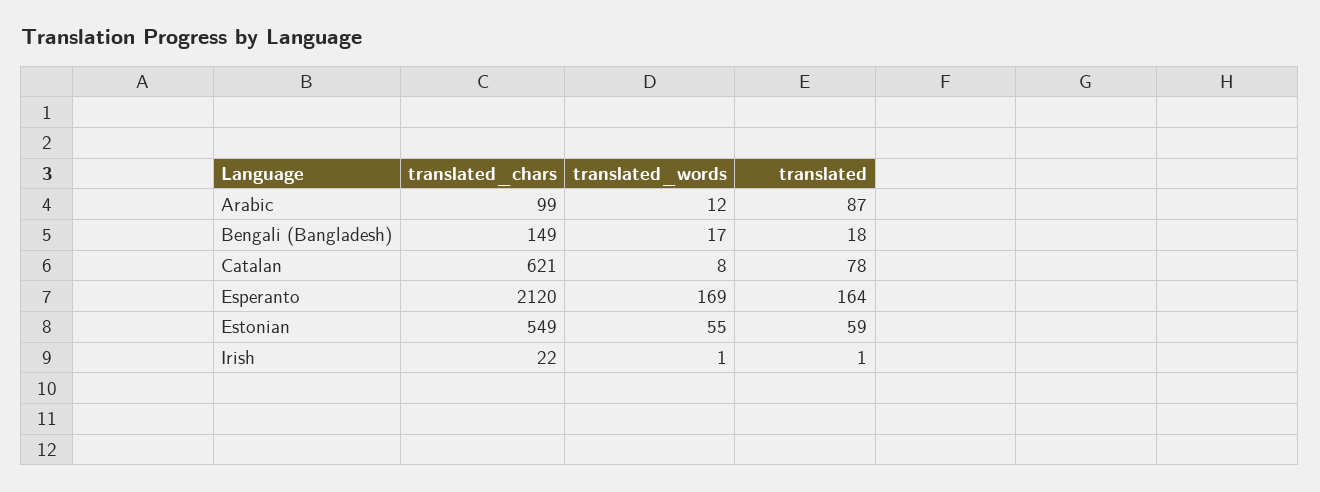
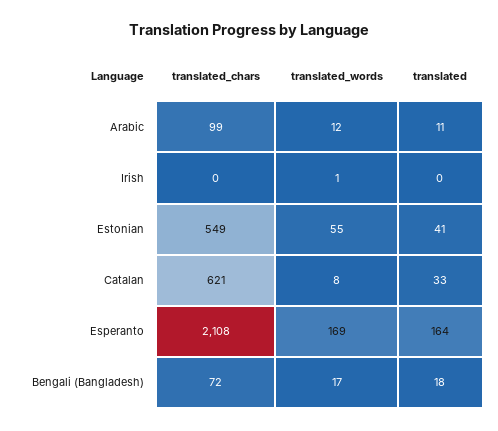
translated, Arabic: 87 -> 11
translated_chars, Bengali (Bangladesh): 149 -> 72
translated, Catalan: 78 -> 33
translated_chars, Esperanto: 2120 -> 2108
translated, Estonian: 59 -> 41
translated_chars, Irish: 22 -> 0
translated, Irish: 1 -> 0

